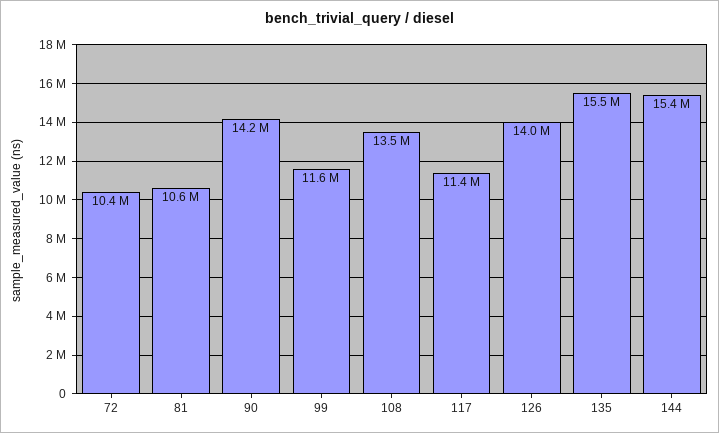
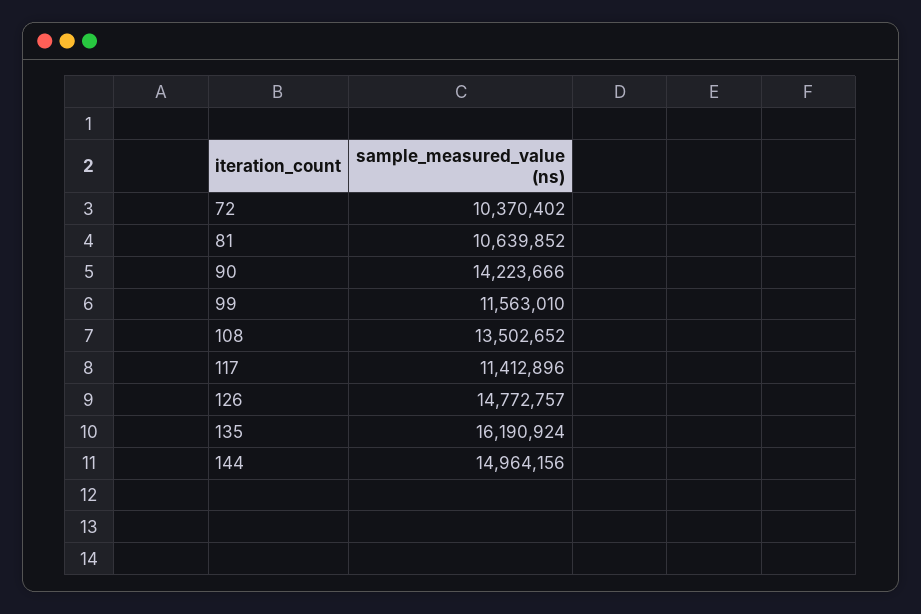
126: 14000000 -> 14772757
135: 15500000 -> 16190924
144: 15400000 -> 14964156

